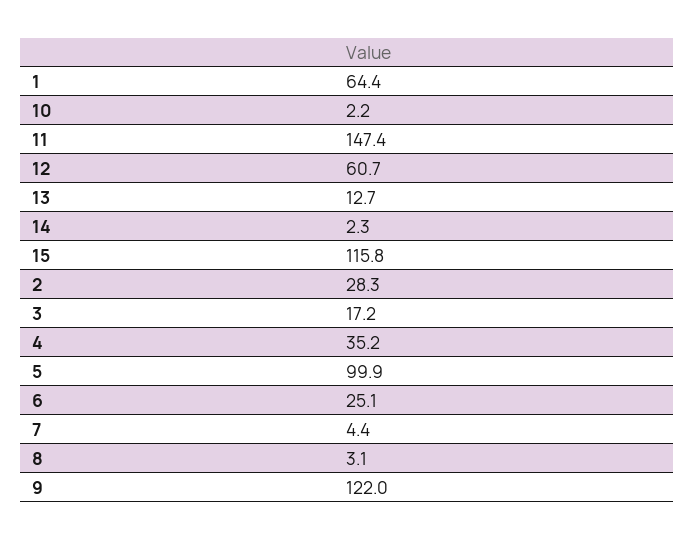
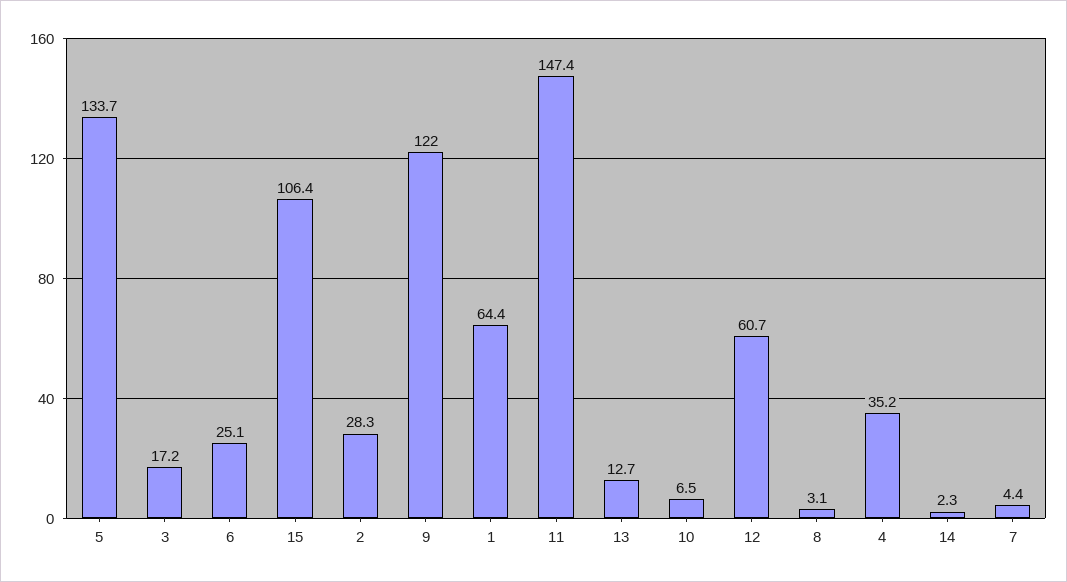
10: 2.2 -> 6.5
15: 115.8 -> 106.4
5: 99.9 -> 133.7

